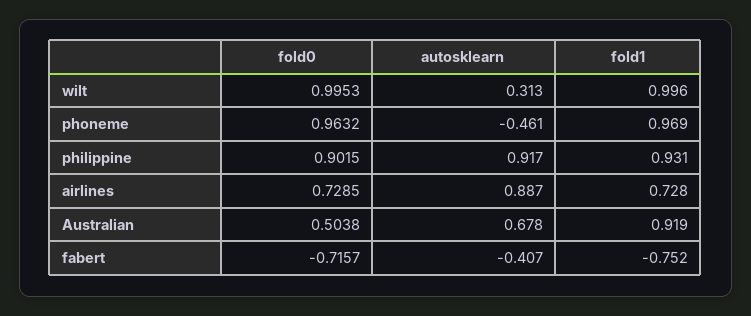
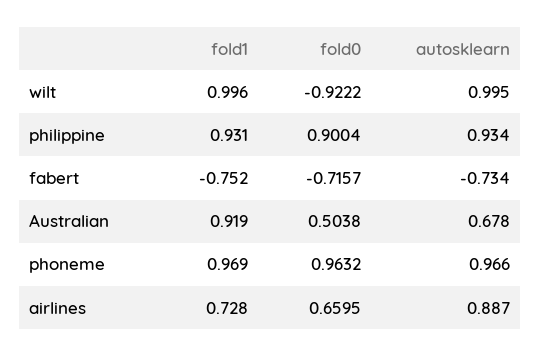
fold0, wilt: 0.9953 -> -0.9222
autosklearn, wilt: 0.313 -> 0.995
autosklearn, phoneme: -0.461 -> 0.966
fold0, philippine: 0.9015 -> 0.9004
autosklearn, philippine: 0.917 -> 0.934
fold0, airlines: 0.7285 -> 0.6595
autosklearn, fabert: -0.407 -> -0.734

